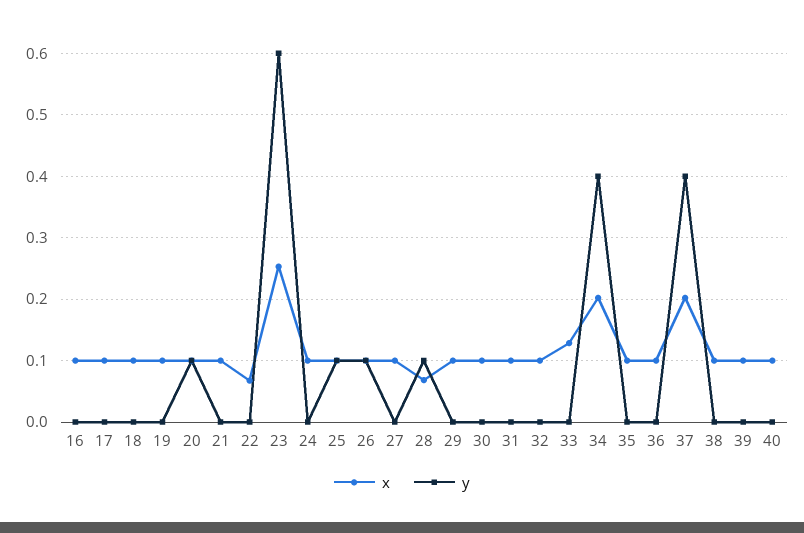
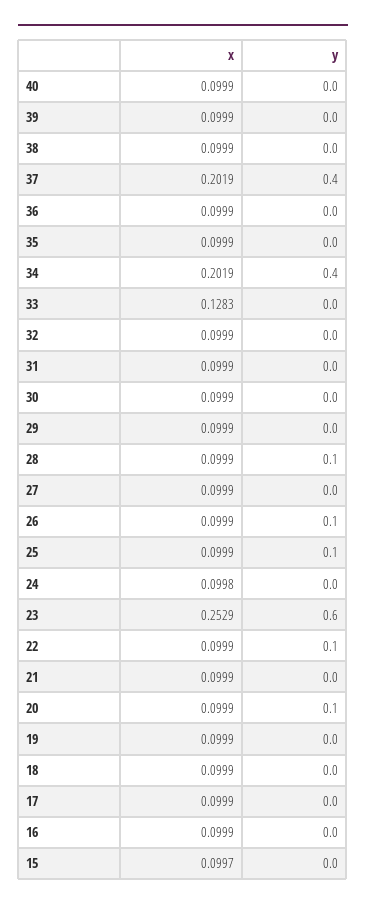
x, 22: 0.07 -> 0.0999
y, 22: 0 -> 0.1
x, 28: 0.07 -> 0.0999
x, 15: none -> 0.0997
y, 15: none -> 0

